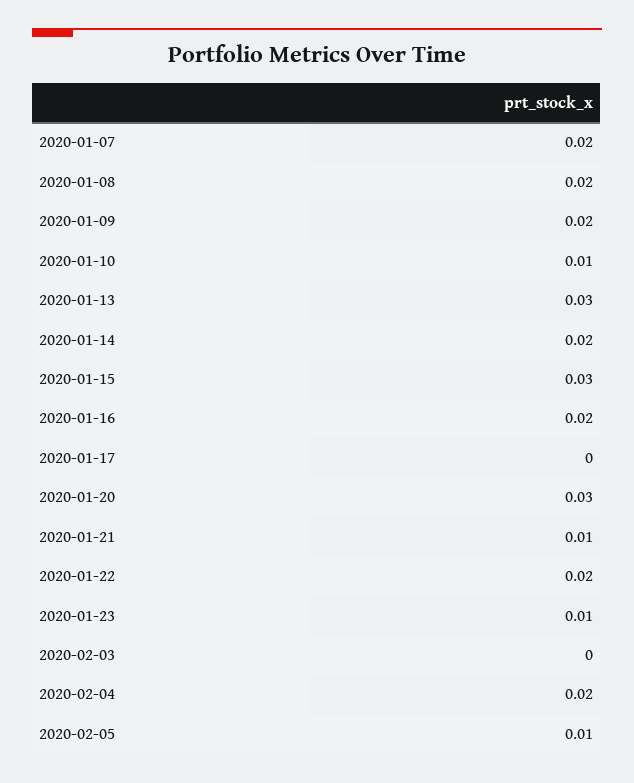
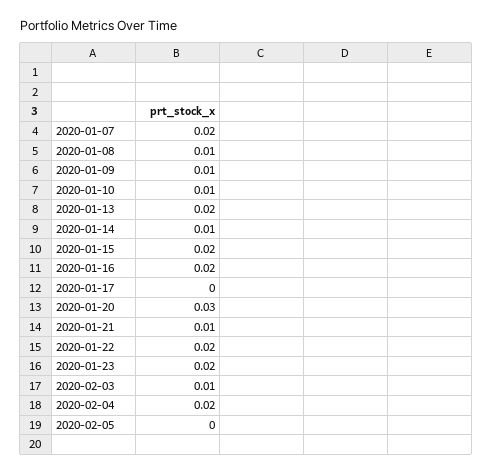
2020-01-08: 0.02 -> 0.01
2020-01-09: 0.02 -> 0.01
2020-01-13: 0.03 -> 0.02
2020-01-14: 0.02 -> 0.01
2020-01-15: 0.03 -> 0.02
2020-01-23: 0.01 -> 0.02
2020-02-03: 0 -> 0.01
2020-02-05: 0.01 -> 0

